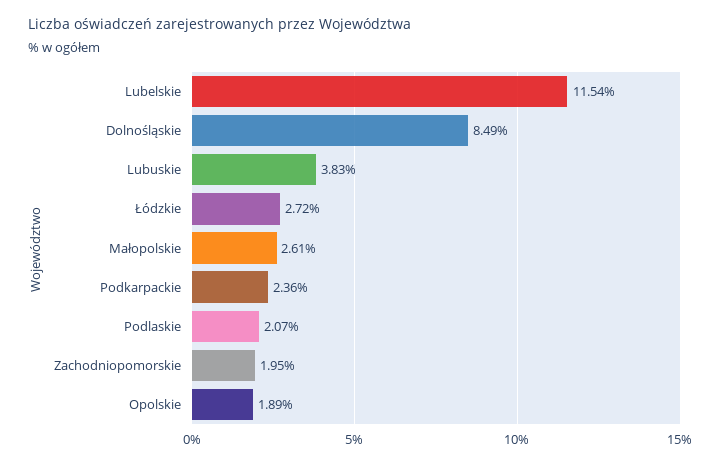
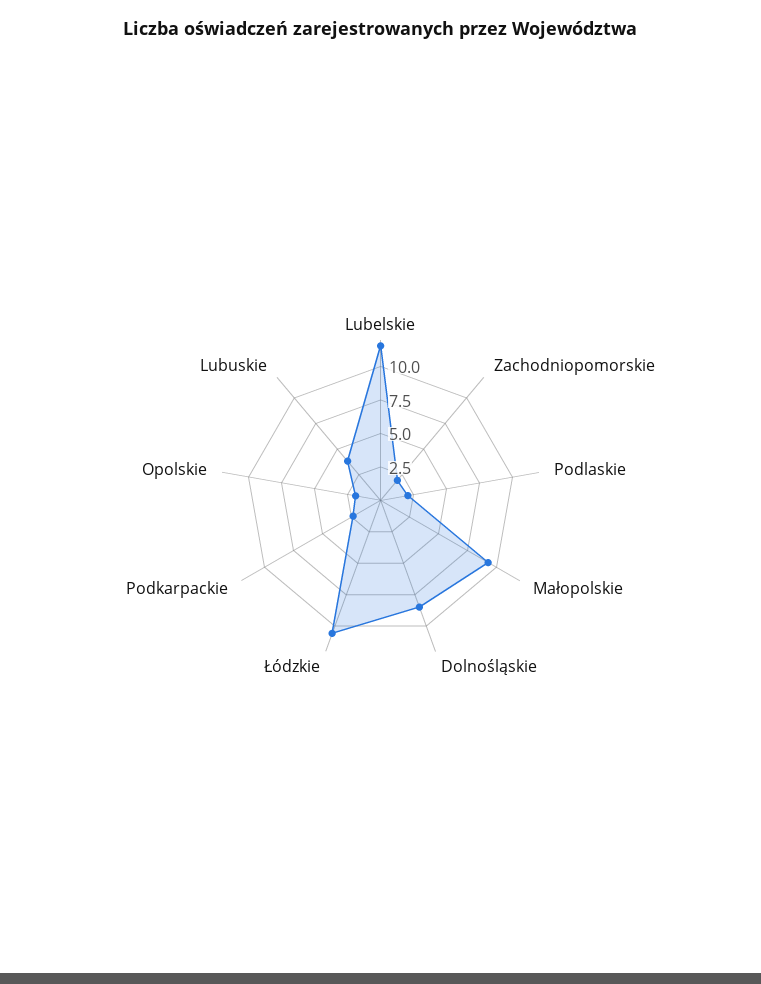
Łódzkie: 2.72 -> 10
Małopolskie: 2.61 -> 10

